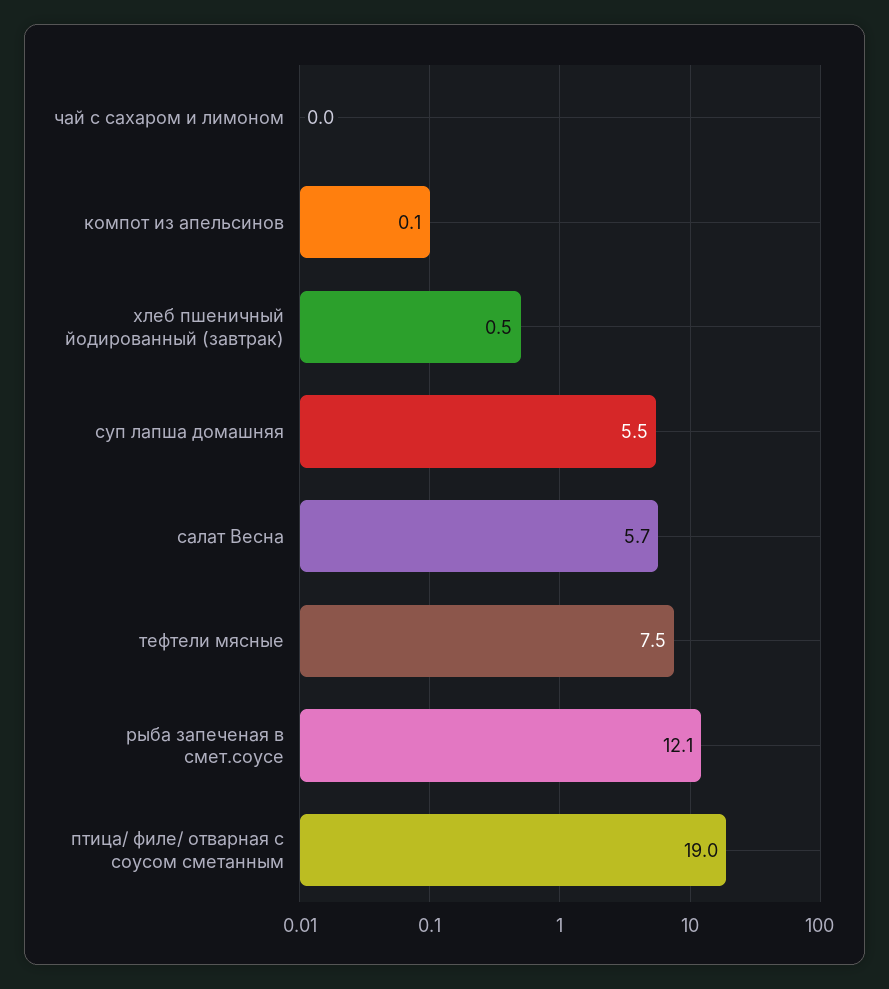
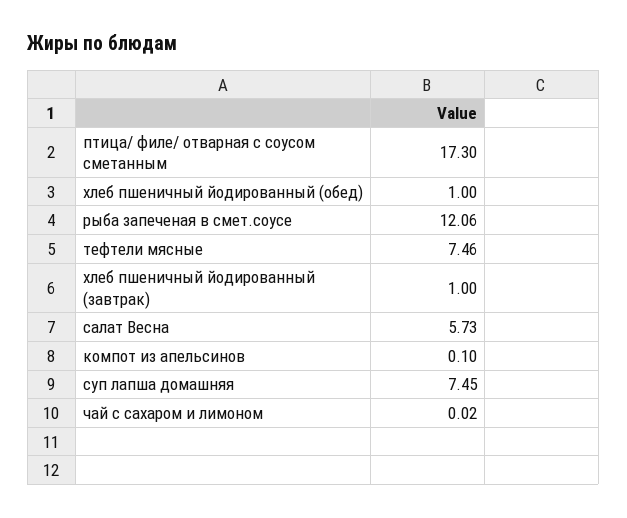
хлеб пшеничный йодированный (завтрак): 0.5 -> 1
суп лапша домашняя: 5.5 -> 7.45
птица/ филе/ отварная с соусом сметанным: 19 -> 17.3
хлеб пшеничный йодированный (обед): none -> 1

